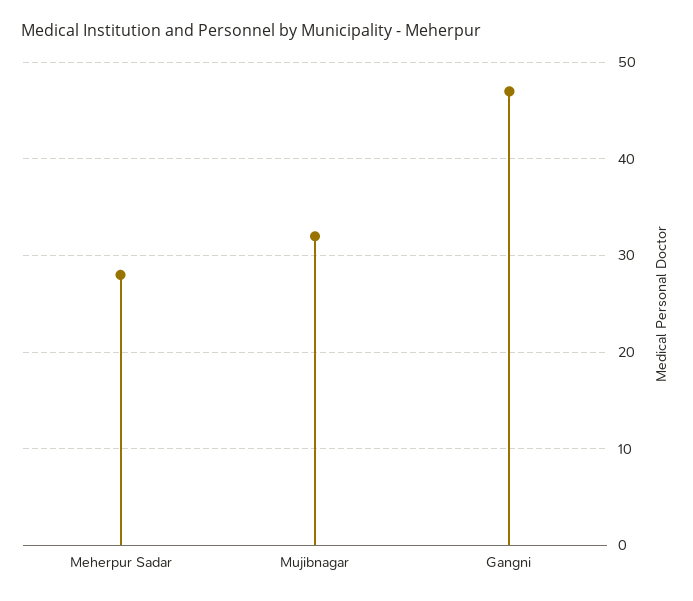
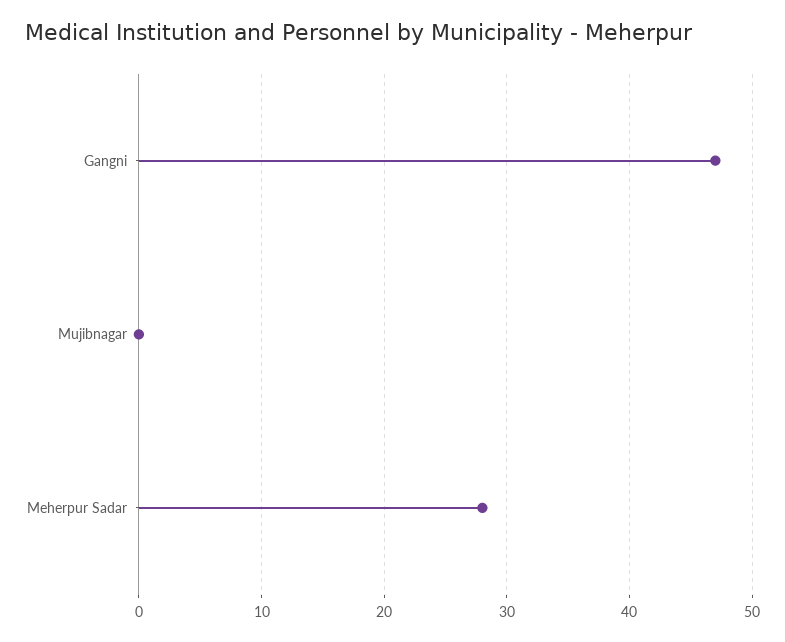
Mujibnagar: 32 -> 0

